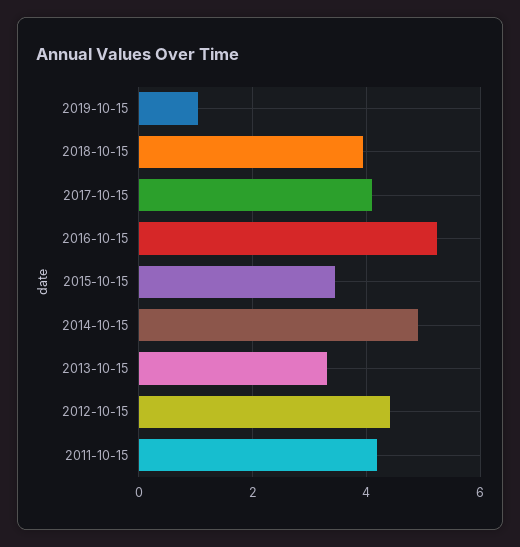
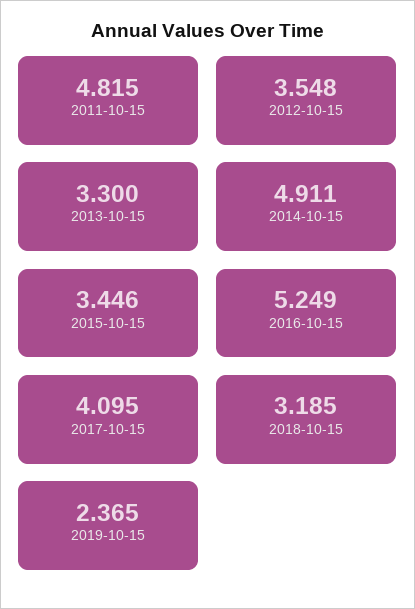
2019-10-15: 1 -> 2.365
2018-10-15: 4 -> 3.185
2012-10-15: 4.4 -> 3.548
2011-10-15: 4.2 -> 4.815

